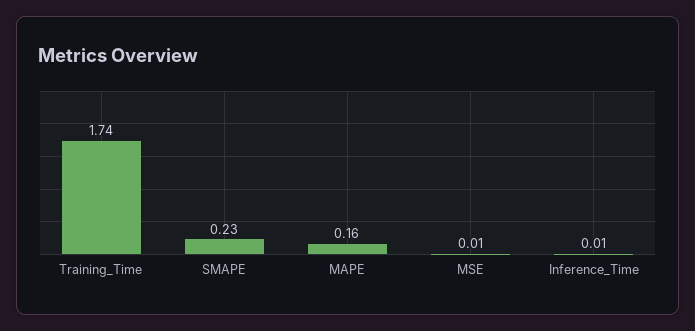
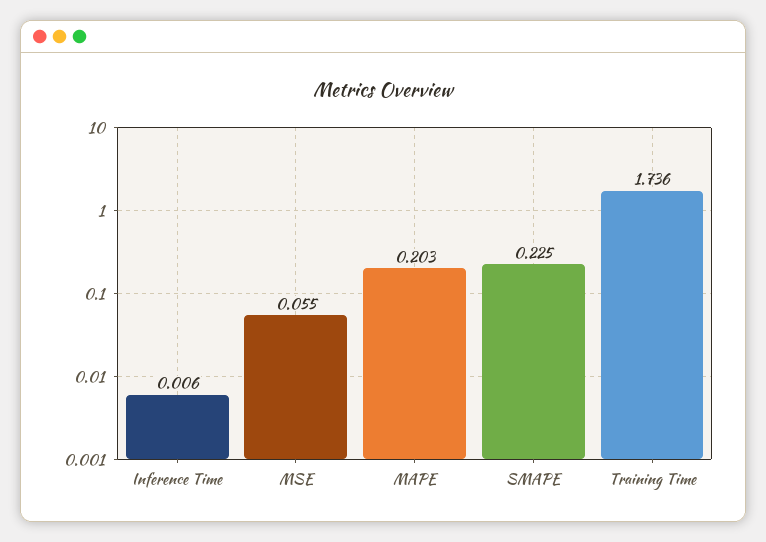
MAPE: 0.16 -> 0.203
MSE: 0.01 -> 0.055

